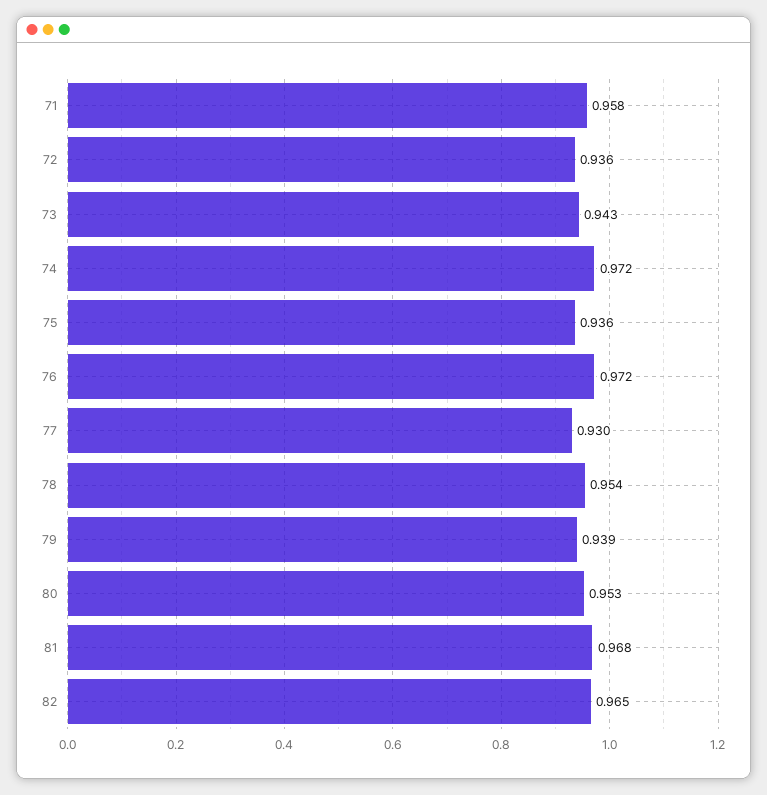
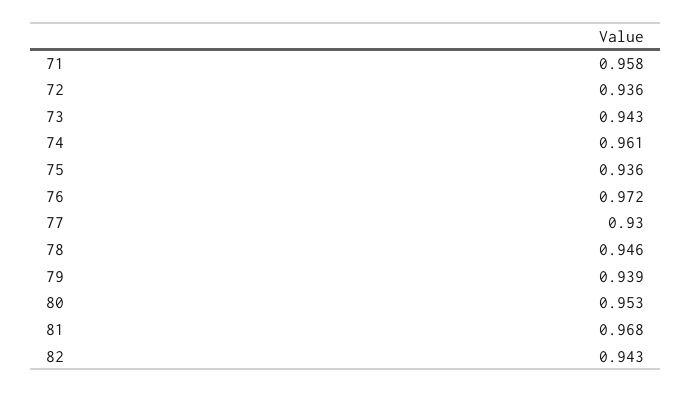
74: 0.972 -> 0.961
78: 0.954 -> 0.946
82: 0.965 -> 0.943

